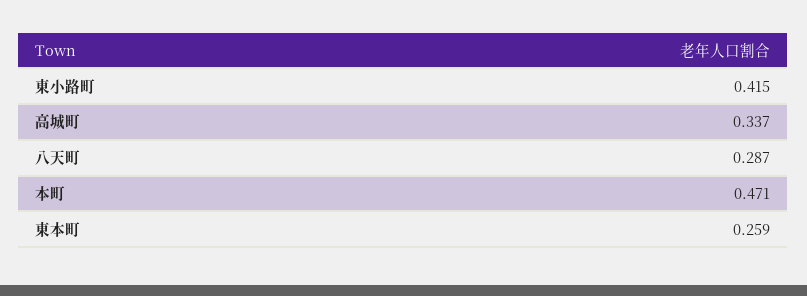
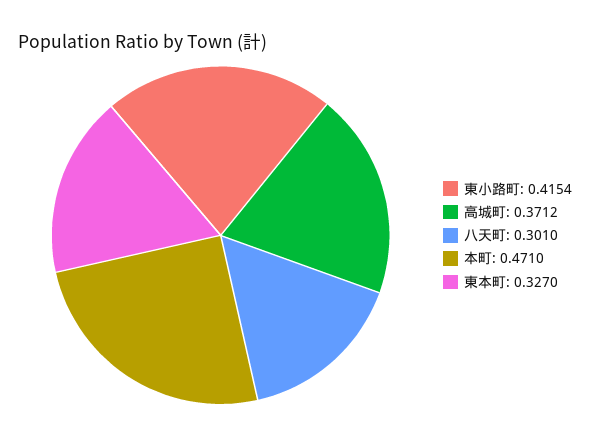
高城町: 0.337 -> 0.3712
八天町: 0.287 -> 0.301
東本町: 0.259 -> 0.327

